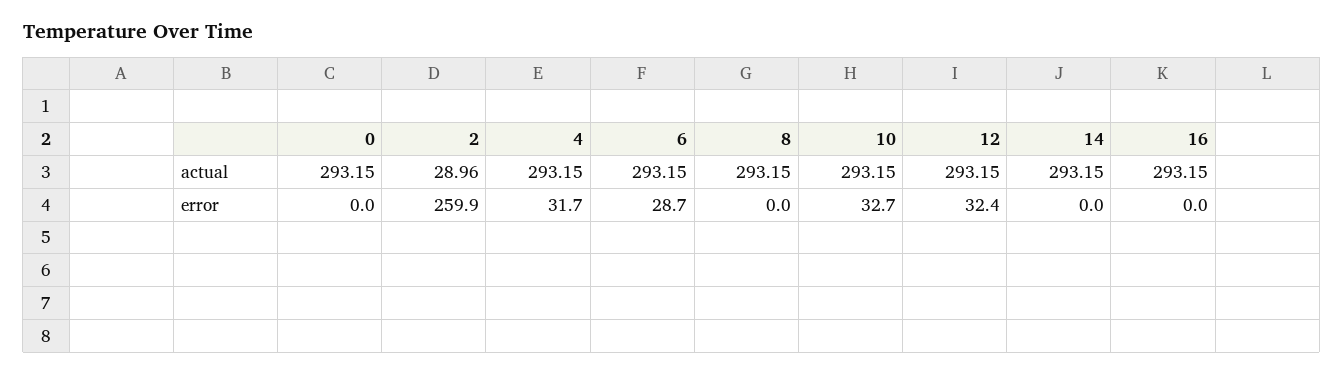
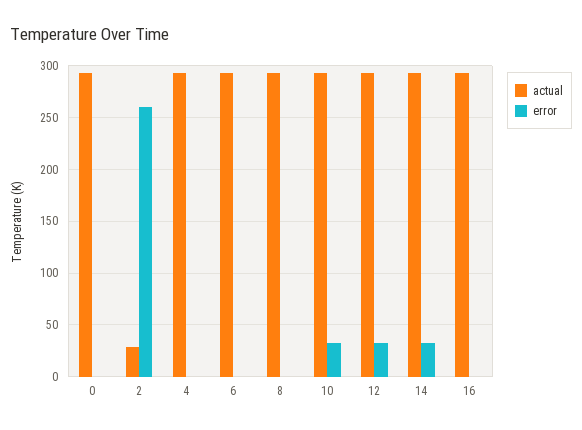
error, 4: 31.7 -> 0
error, 6: 28.7 -> 0
error, 14: 0 -> 30

